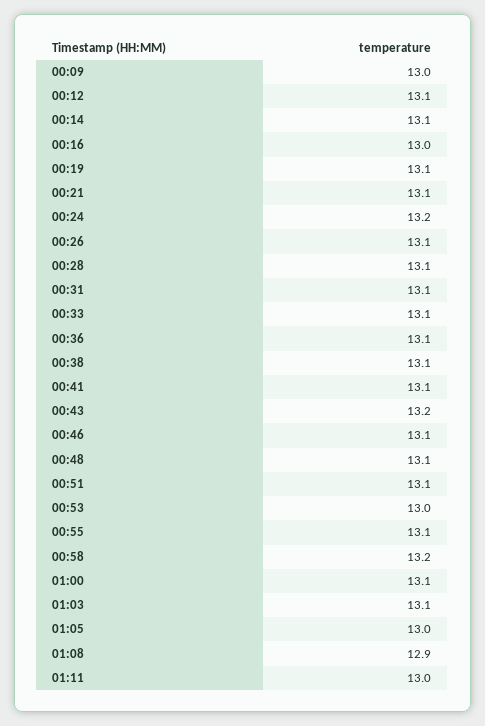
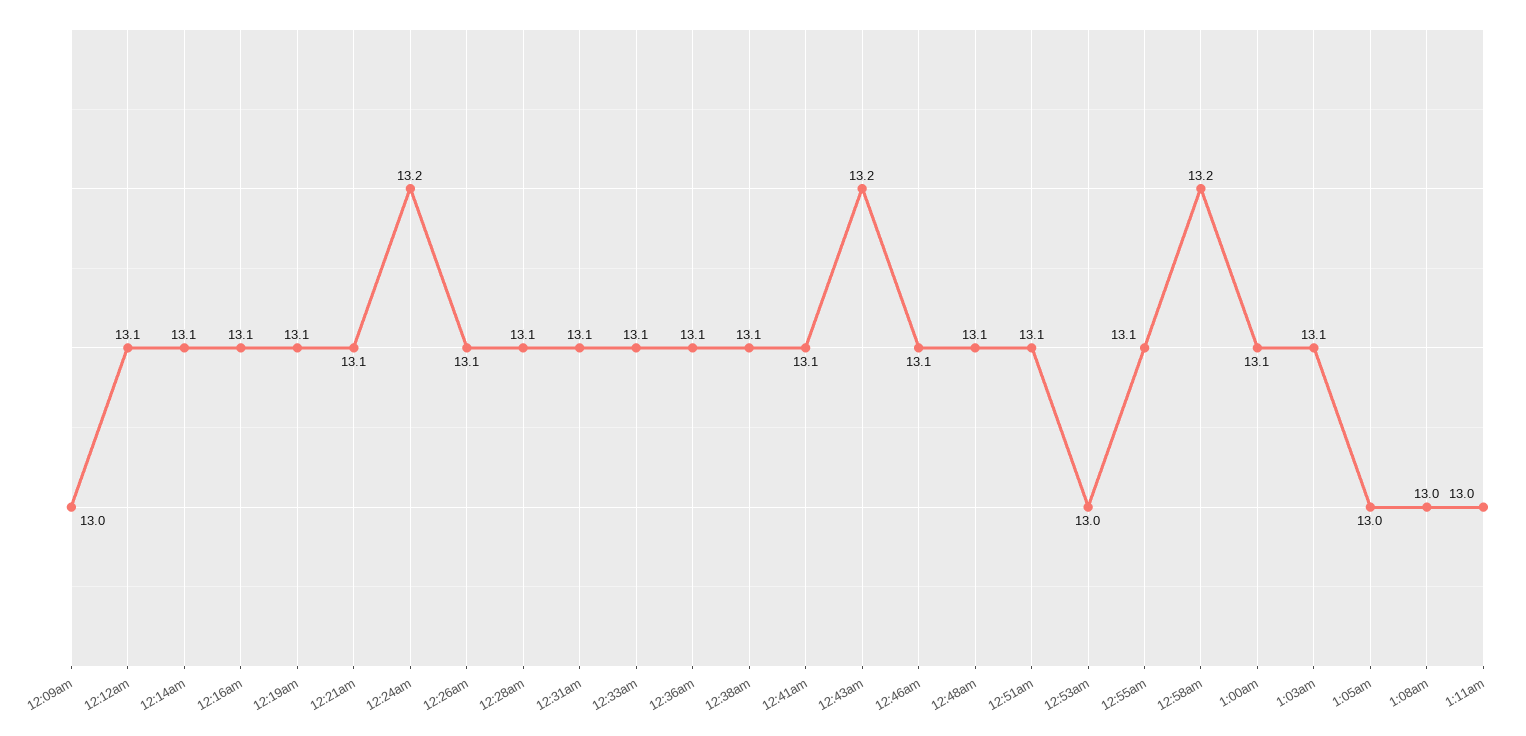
00:16: 13 -> 13.1
01:08: 12.9 -> 13

